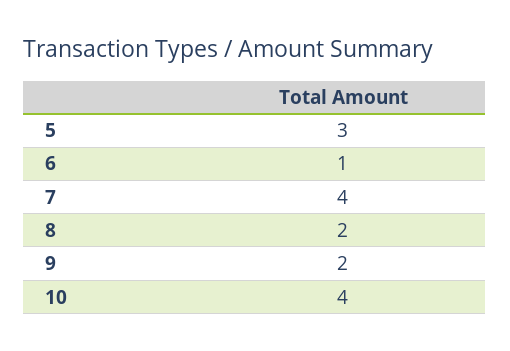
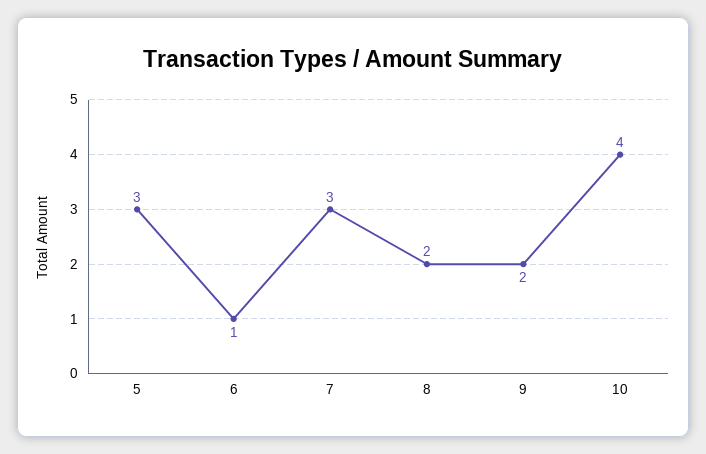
7: 4 -> 3

